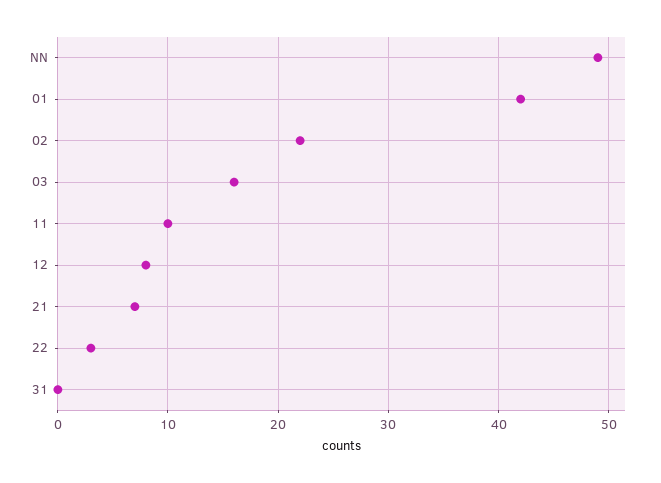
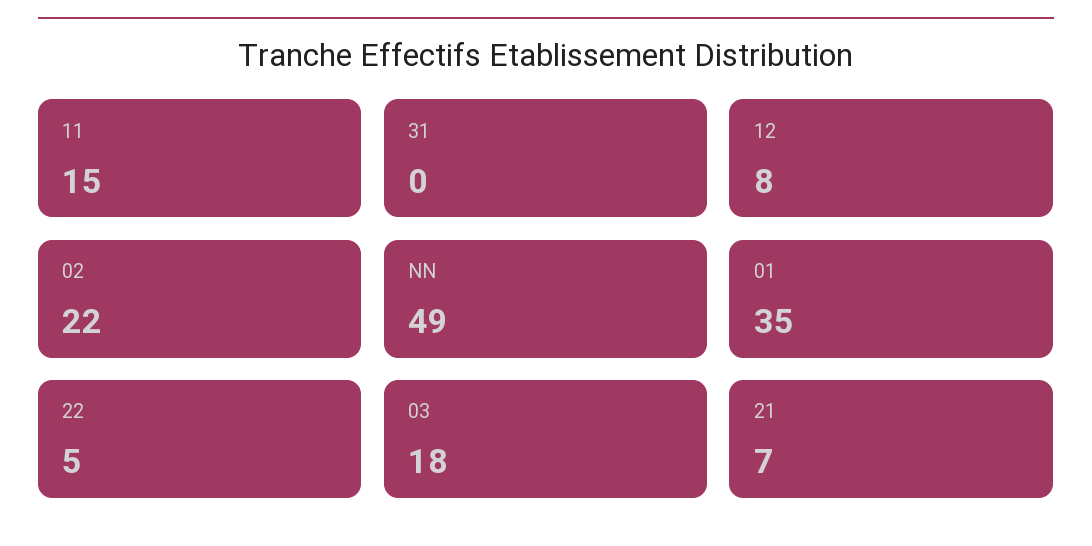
01: 42 -> 35
03: 16 -> 18
11: 10 -> 15
22: 3 -> 5

